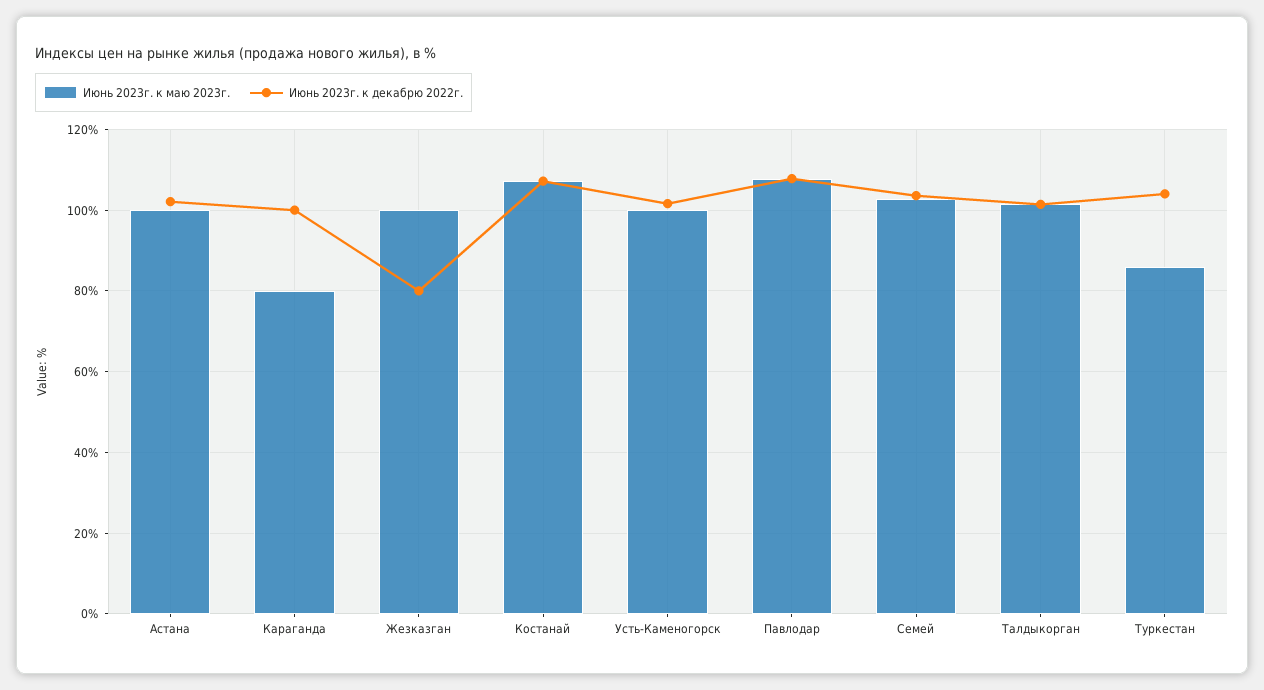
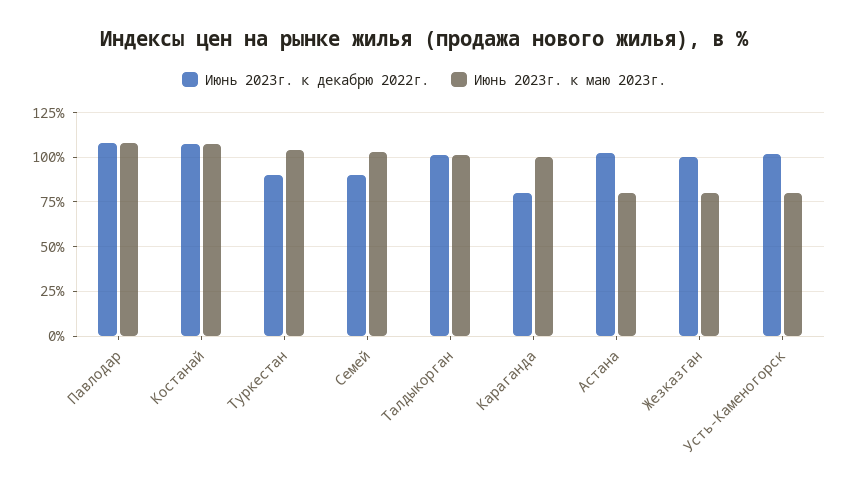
Июнь 2023г. к маю 2023г., Астана: 100 -> 80
Июнь 2023г. к маю 2023г., Караганда: 80 -> 100
Июнь 2023г. к декабрю 2022г., Караганда: 100 -> 80
Июнь 2023г. к маю 2023г., Жезказган: 100 -> 80
Июнь 2023г. к декабрю 2022г., Жезказган: 80 -> 100
Июнь 2023г. к маю 2023г., Усть-Каменогорск: 100 -> 80
Июнь 2023г. к декабрю 2022г., Семей: 104 -> 90
Июнь 2023г. к маю 2023г., Туркестан: 86 -> 105
Июнь 2023г. к декабрю 2022г., Туркестан: 104 -> 90

